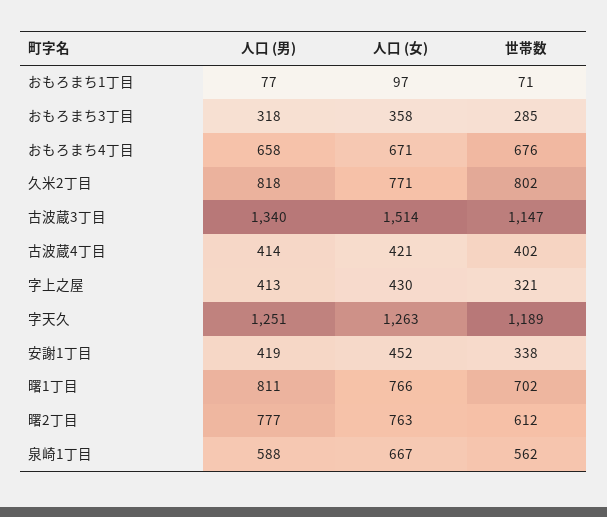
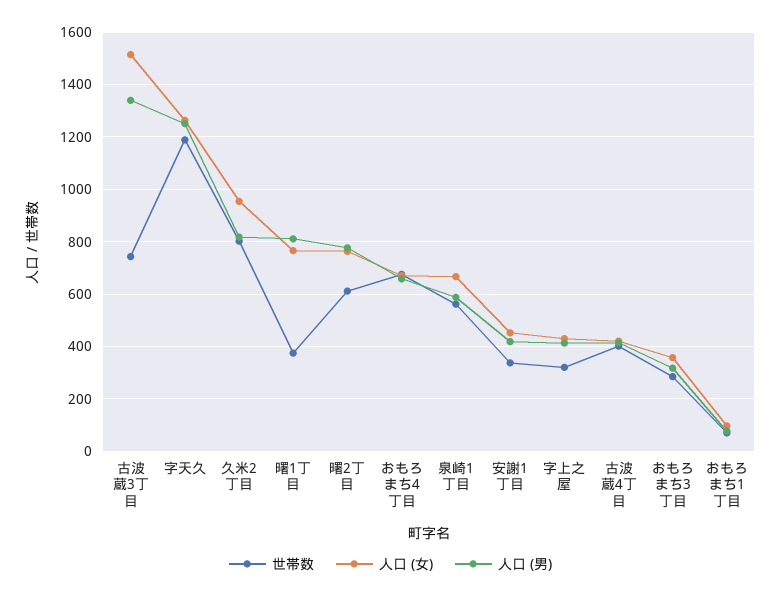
人口 (女), 久米2丁目: 771 -> 950
世帯数, 古波蔵3丁目: 1147 -> 750
世帯数, 曙1丁目: 702 -> 375

